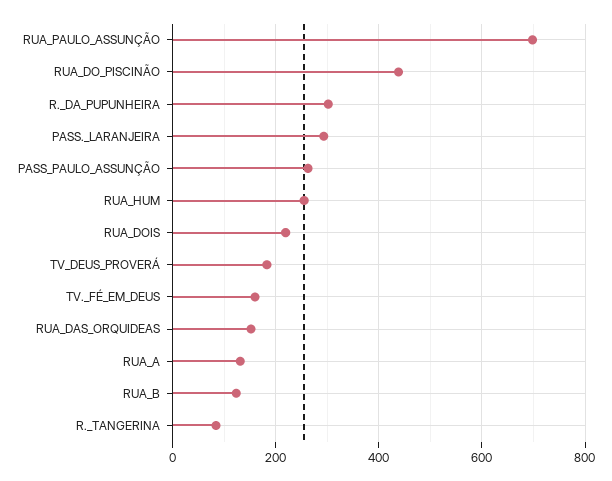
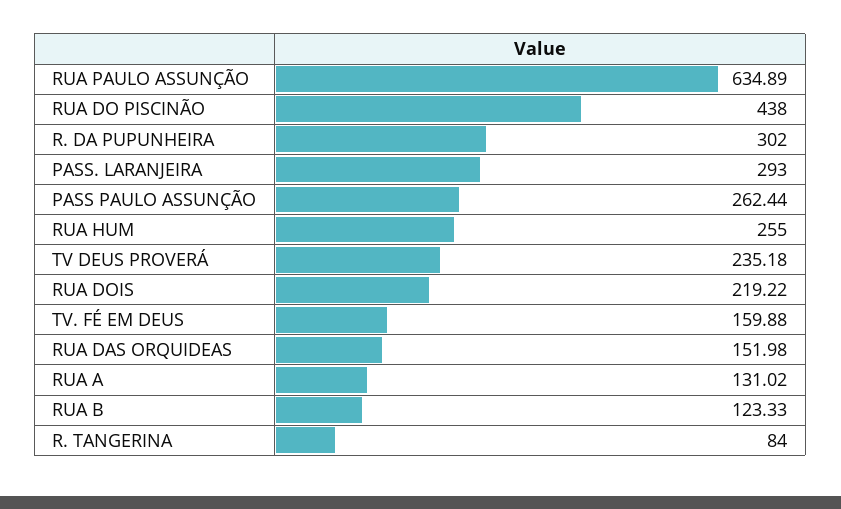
RUA_PAULO_ASSUNÇÃO: 700 -> 634.89
TV_DEUS_PROVERÁ: 180 -> 235.18

